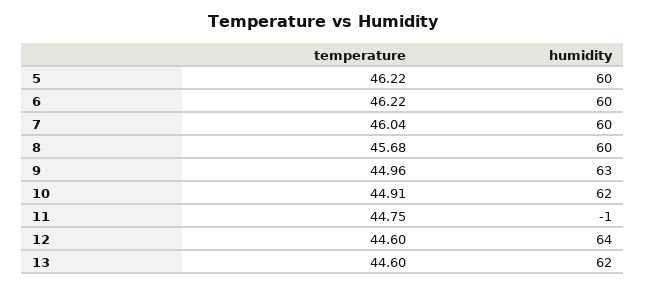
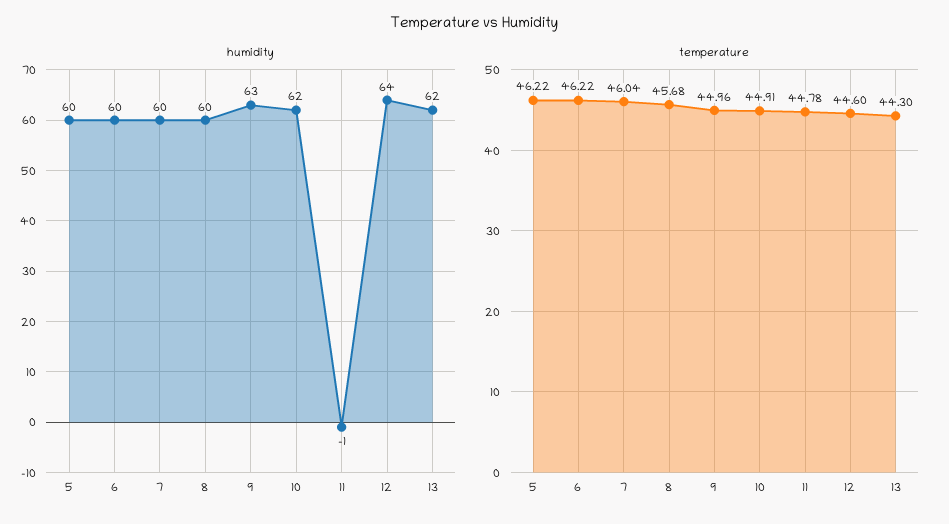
temperature, 11: 44.75 -> 44.78
temperature, 13: 44.6 -> 44.3

